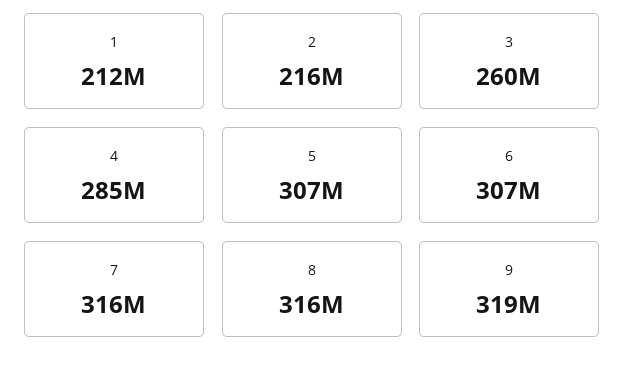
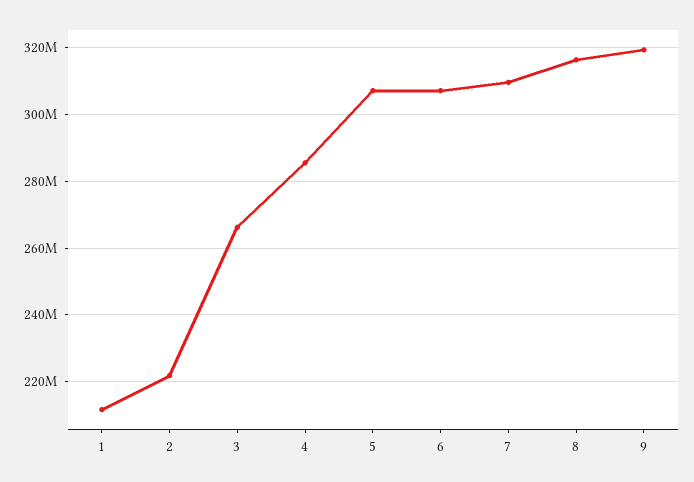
2: 216000000 -> 222000000
3: 260000000 -> 266000000
7: 316000000 -> 310000000

